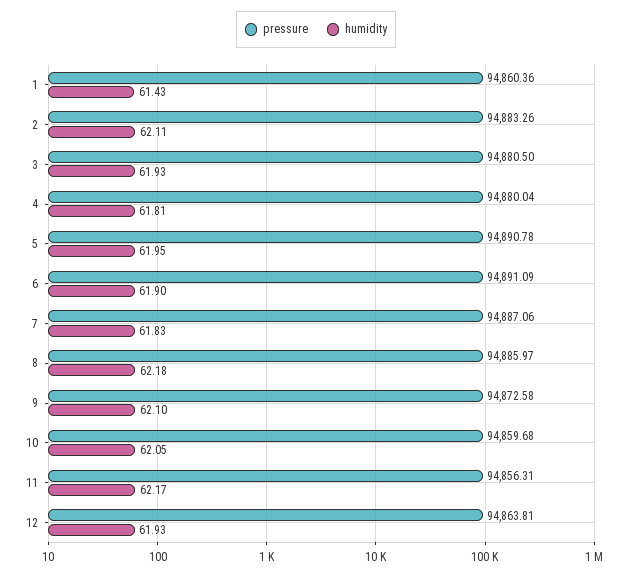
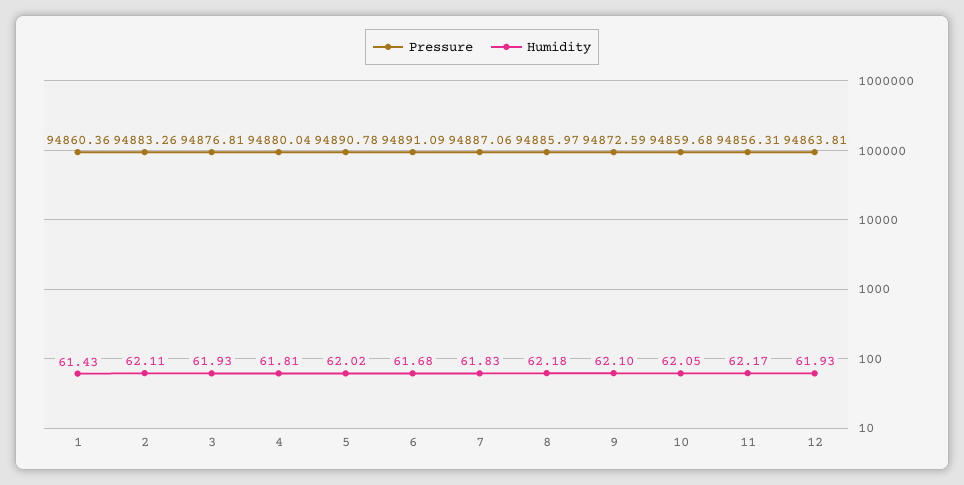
pressure, 3: 94880.5 -> 94876.81
humidity, 5: 61.95 -> 62.02
humidity, 6: 61.9 -> 61.68
pressure, 9: 94872.58 -> 94872.59

